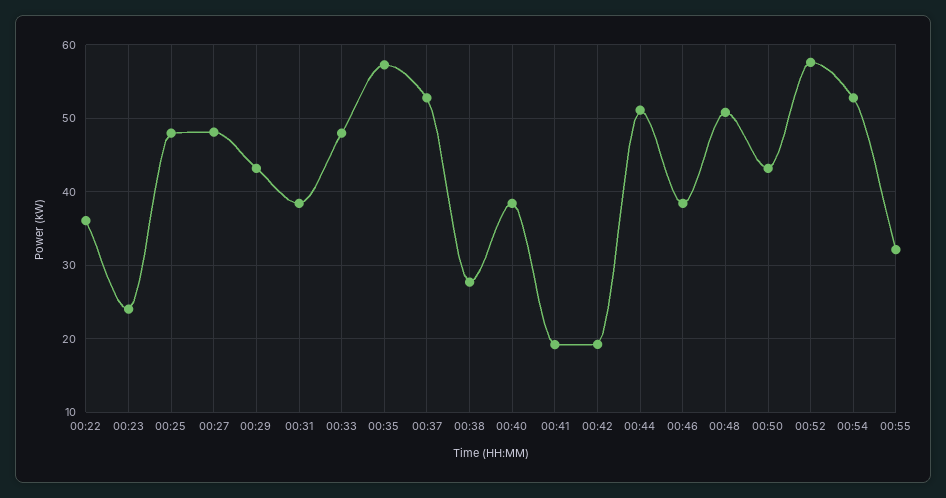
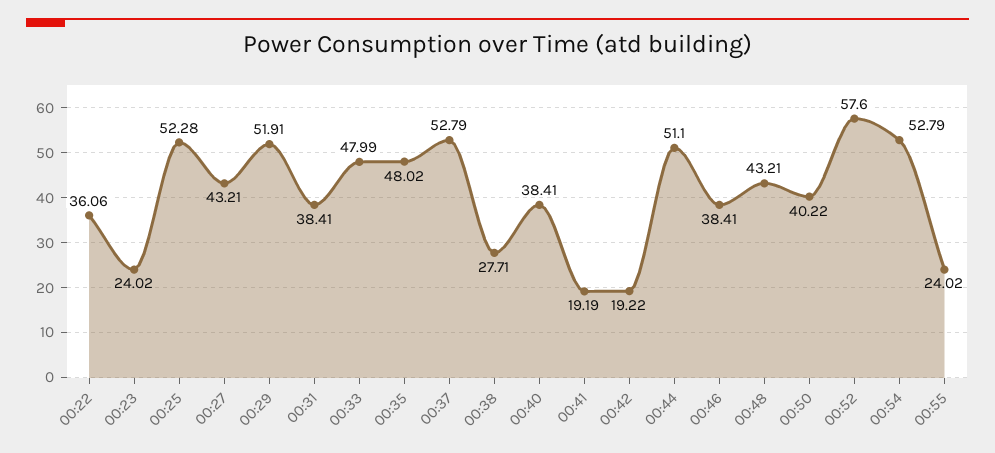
00:25: 48 -> 52.28
00:27: 48 -> 43.21
00:29: 43 -> 51.91
00:35: 57 -> 48.02
00:48: 51 -> 43.21
00:50: 43 -> 40.22
00:55: 32 -> 24.02

